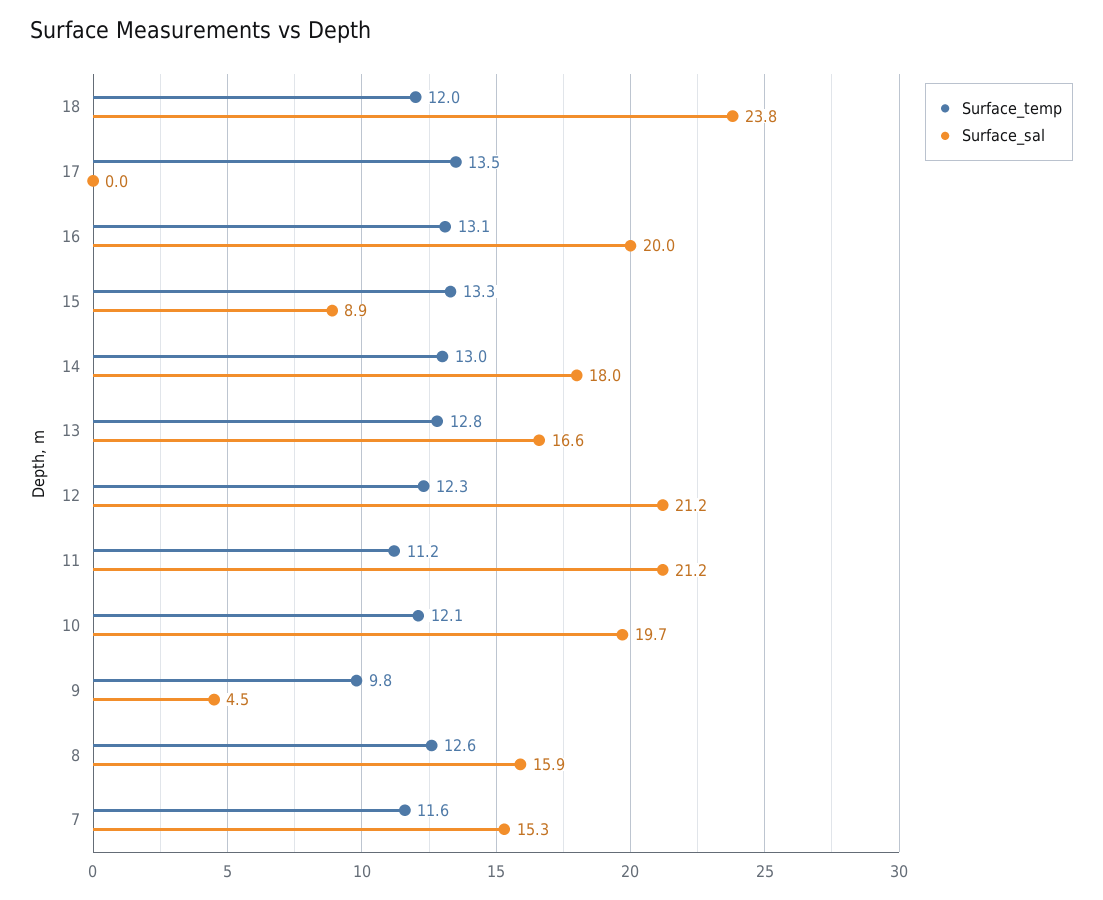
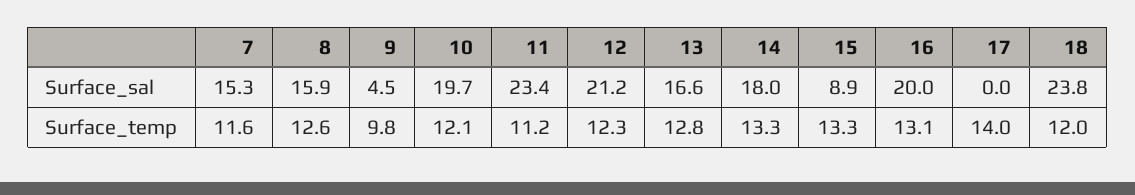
Surface_temp, 17: 13.5 -> 14
Surface_temp, 14: 13 -> 13.3
Surface_sal, 11: 21.2 -> 23.4

